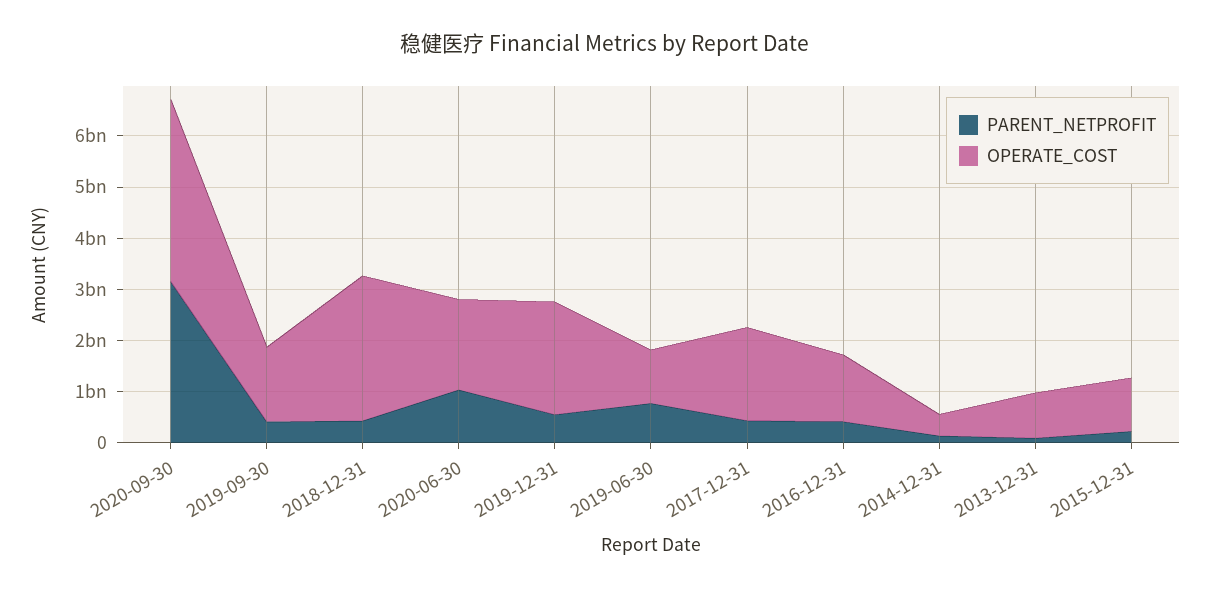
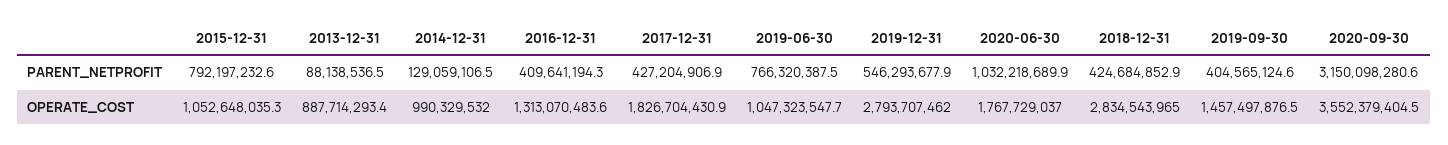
OPERATE_COST, 2019-12-31: 2200000000 -> 2793707462
OPERATE_COST, 2014-12-31: 400000000 -> 990329532
PARENT_NETPROFIT, 2015-12-31: 200000000 -> 792197232.6

